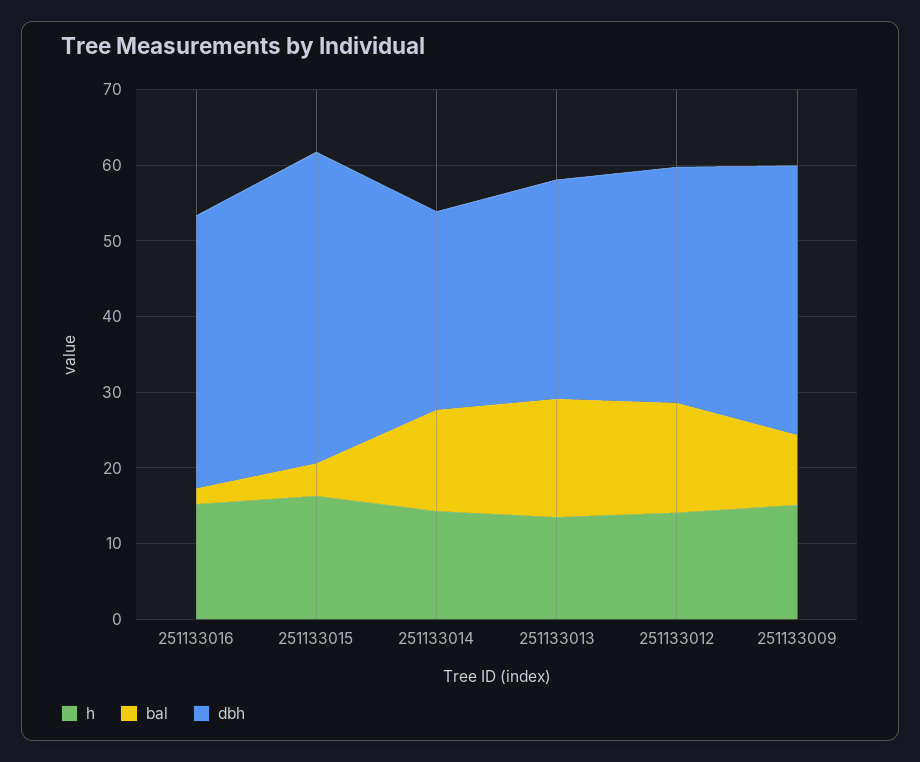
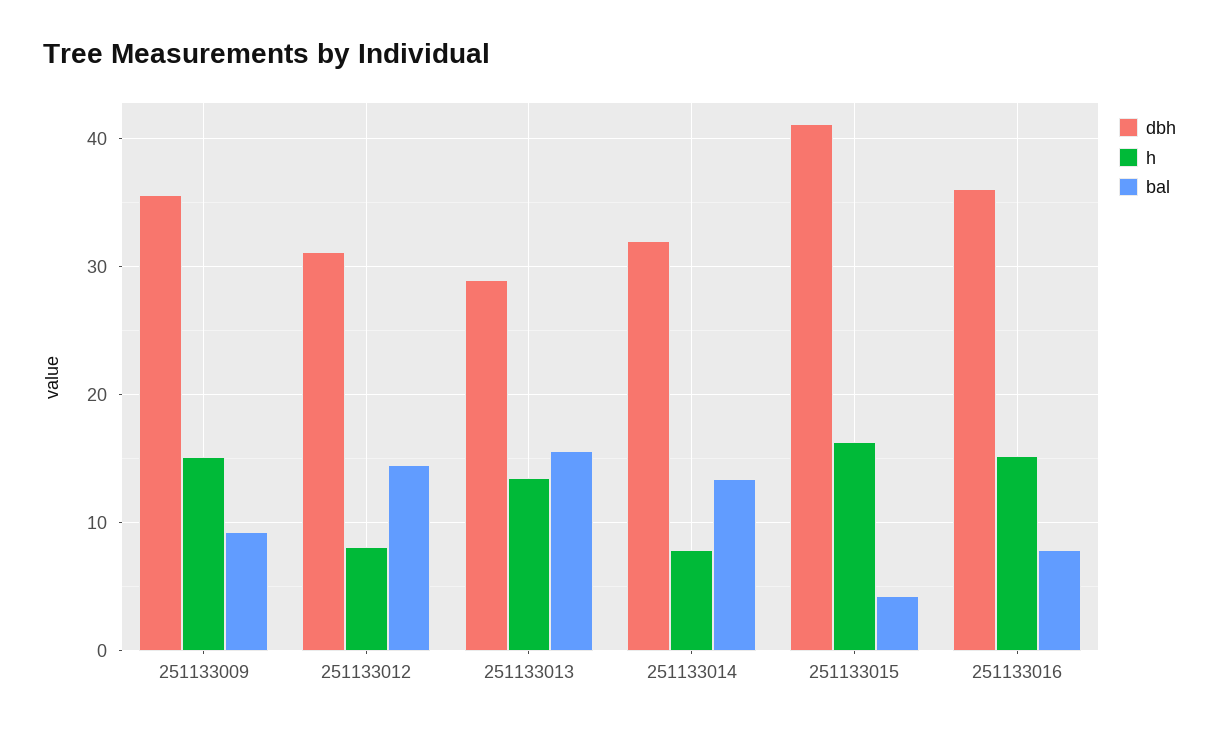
bal, 251133016: 2 -> 8
h, 251133014: 14 -> 8
dbh, 251133014: 26 -> 32
h, 251133012: 14 -> 8

